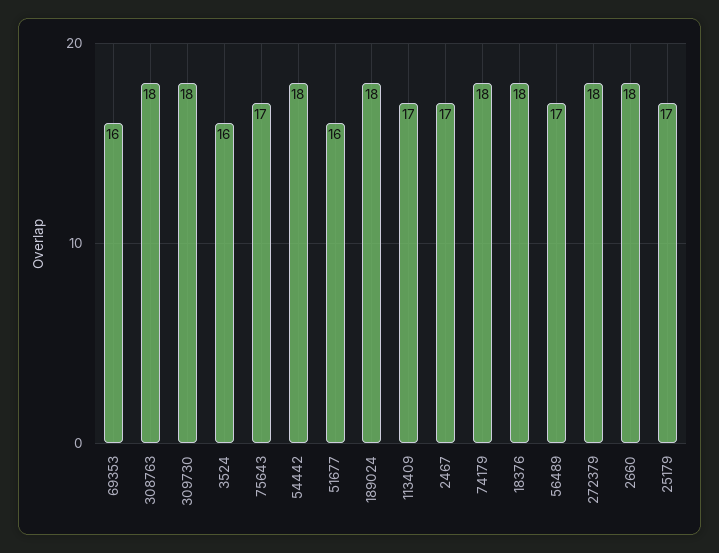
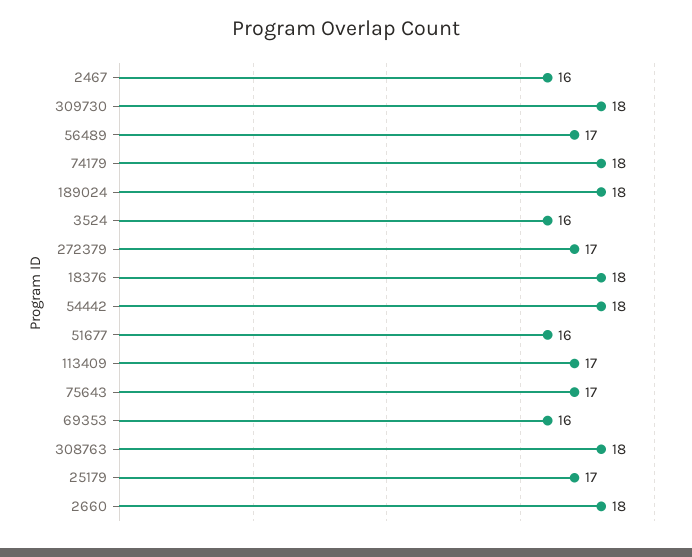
2467: 17 -> 16
272379: 18 -> 17

